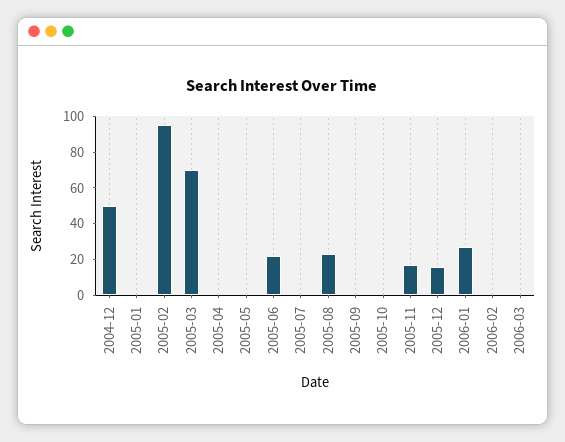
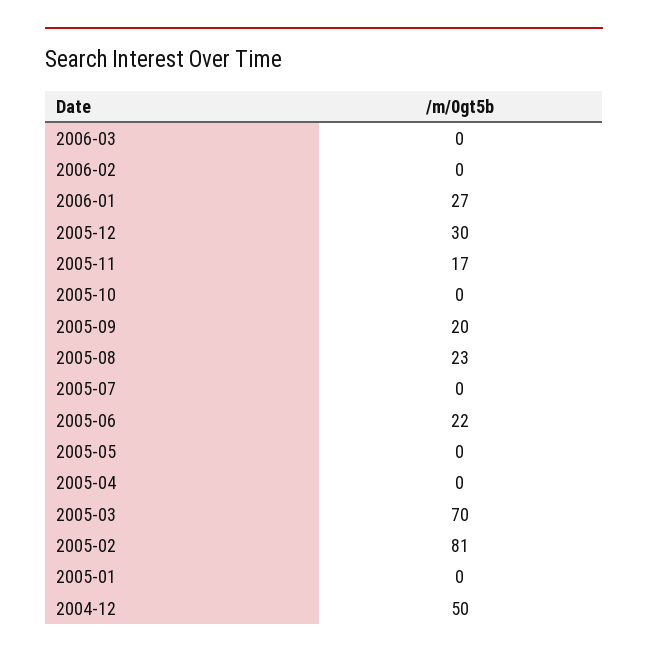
2005-02: 95 -> 81
2005-09: 0 -> 20
2005-12: 15 -> 30

